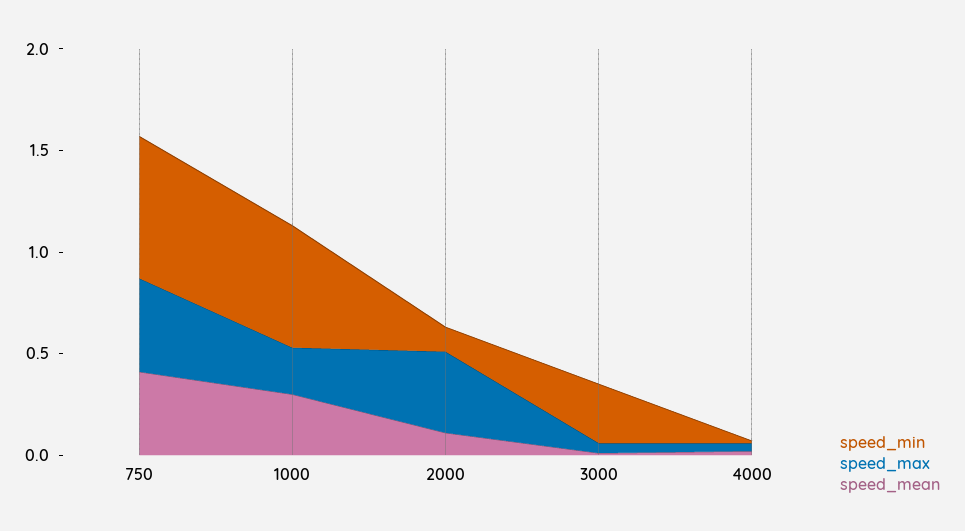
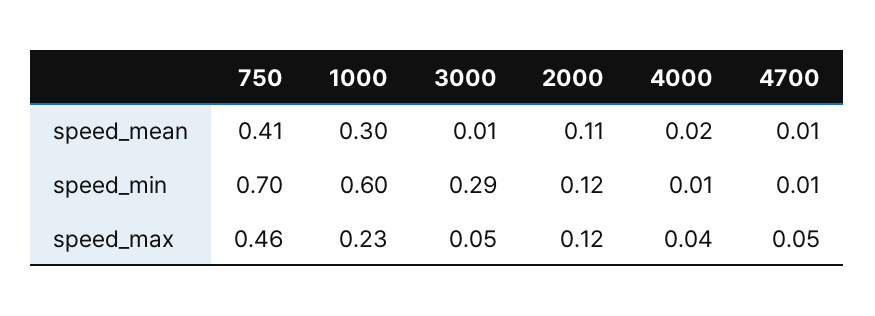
speed_max, 2000: 0.4 -> 0.12
speed_mean, 4700: none -> 0.01
speed_min, 4700: none -> 0.01
speed_max, 4700: none -> 0.05

